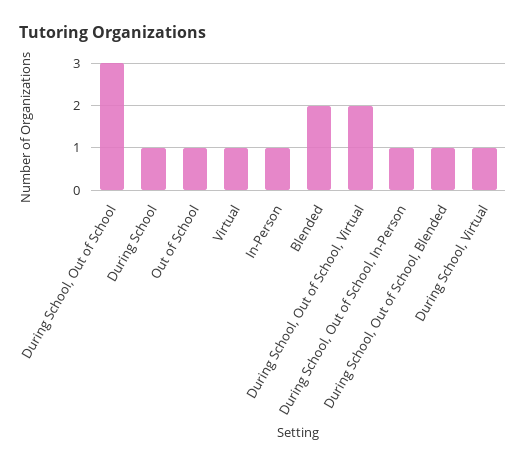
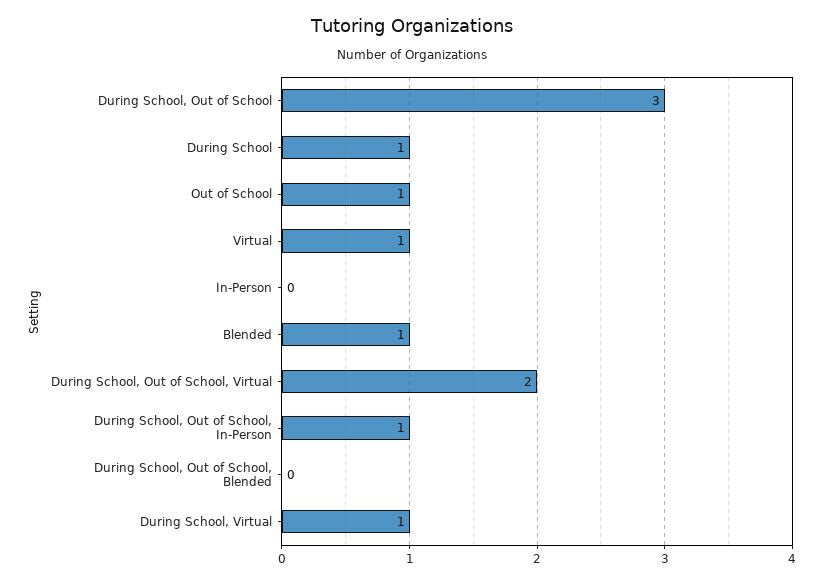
In-Person: 1 -> 0
Blended: 2 -> 1
During School, Out of School, Blended: 1 -> 0

